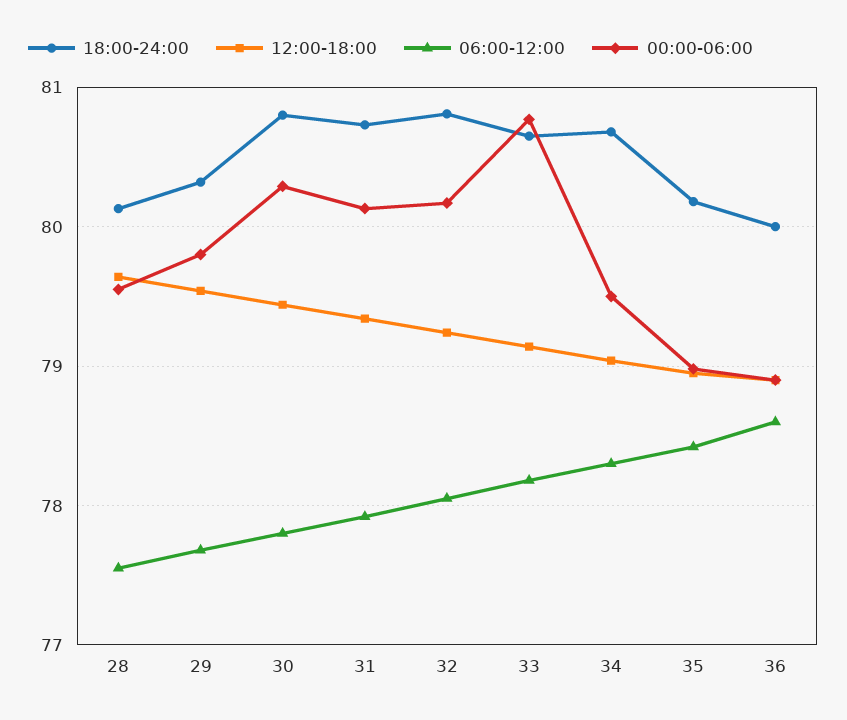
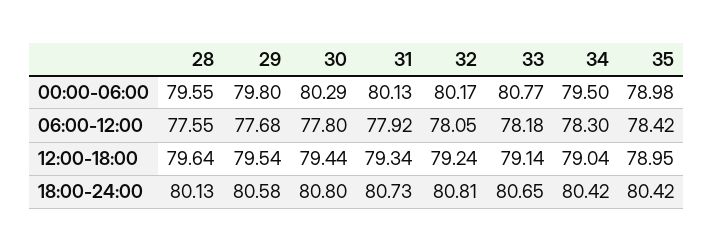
18:00-24:00, 29: 80.3 -> 80.58
18:00-24:00, 34: 80.7 -> 80.42
18:00-24:00, 35: 80.2 -> 80.42
18:00-24:00, 36: 80 -> none
12:00-18:00, 36: 78.9 -> none
06:00-12:00, 36: 78.6 -> none
00:00-06:00, 36: 78.9 -> none

